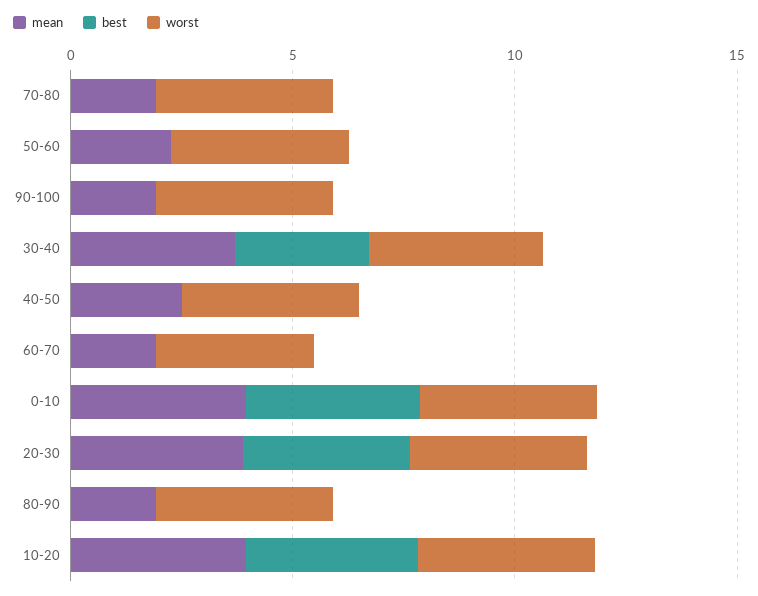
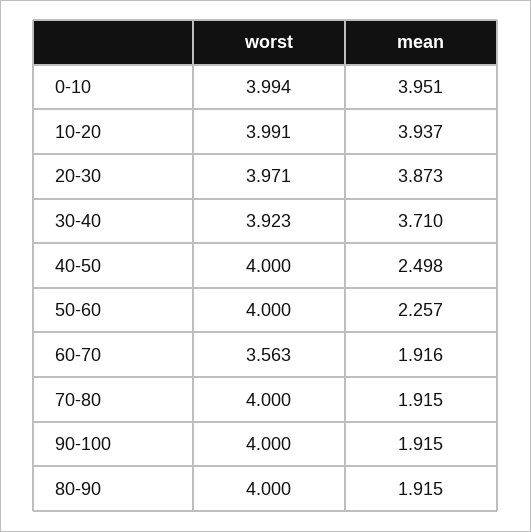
best, 70-80: 0 -> none
best, 50-60: 0 -> none
best, 90-100: 0 -> none
best, 30-40: 3 -> none
best, 40-50: 0 -> none
best, 60-70: 0 -> none
best, 0-10: 4 -> none
best, 20-30: 4 -> none
best, 80-90: 0 -> none
best, 10-20: 4 -> none

